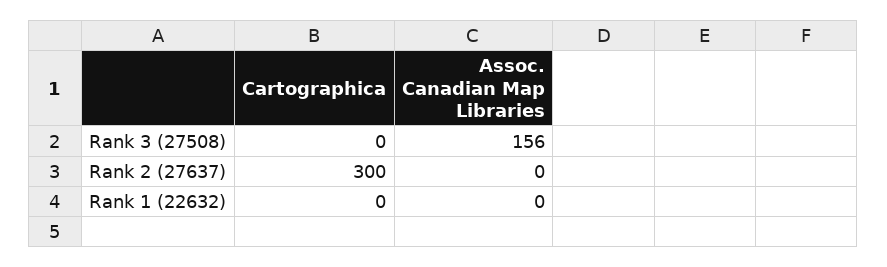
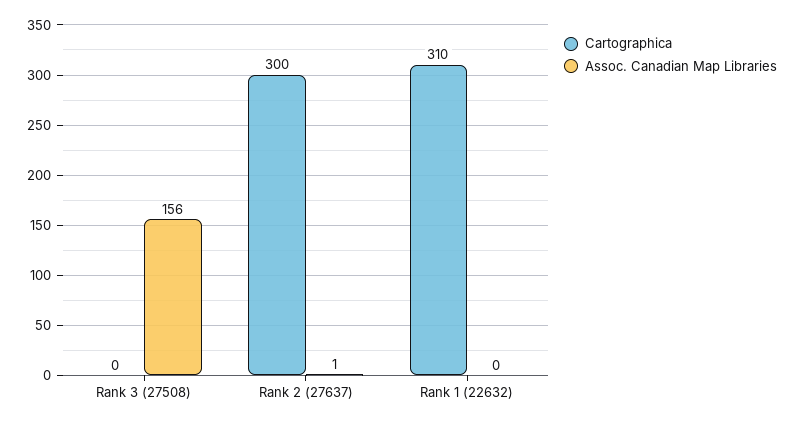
Assoc. Canadian Map Libraries, Rank 2 (27637): 0 -> 1
Cartographica, Rank 1 (22632): 0 -> 310

